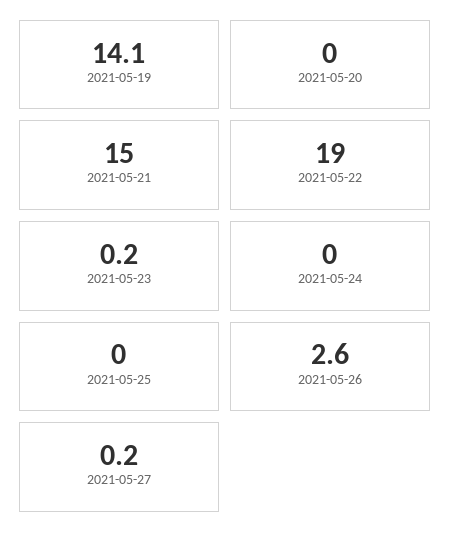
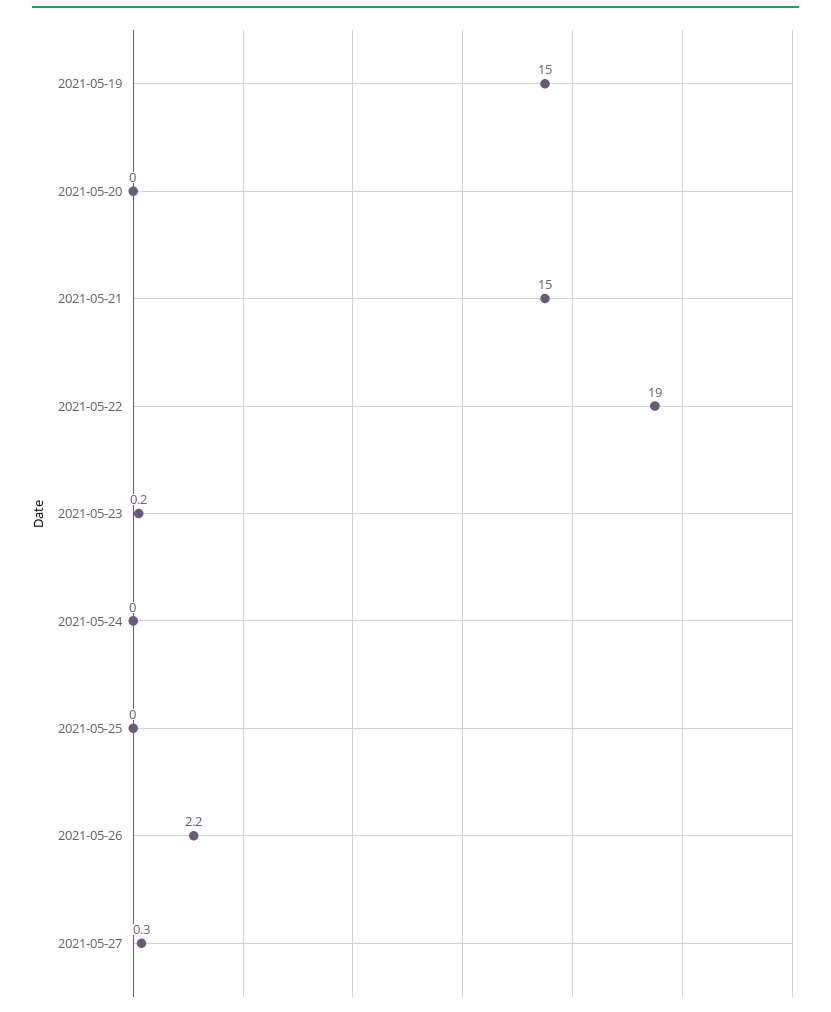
2021-05-19: 14.1 -> 15
2021-05-26: 2.6 -> 2.2
2021-05-27: 0.2 -> 0.3

